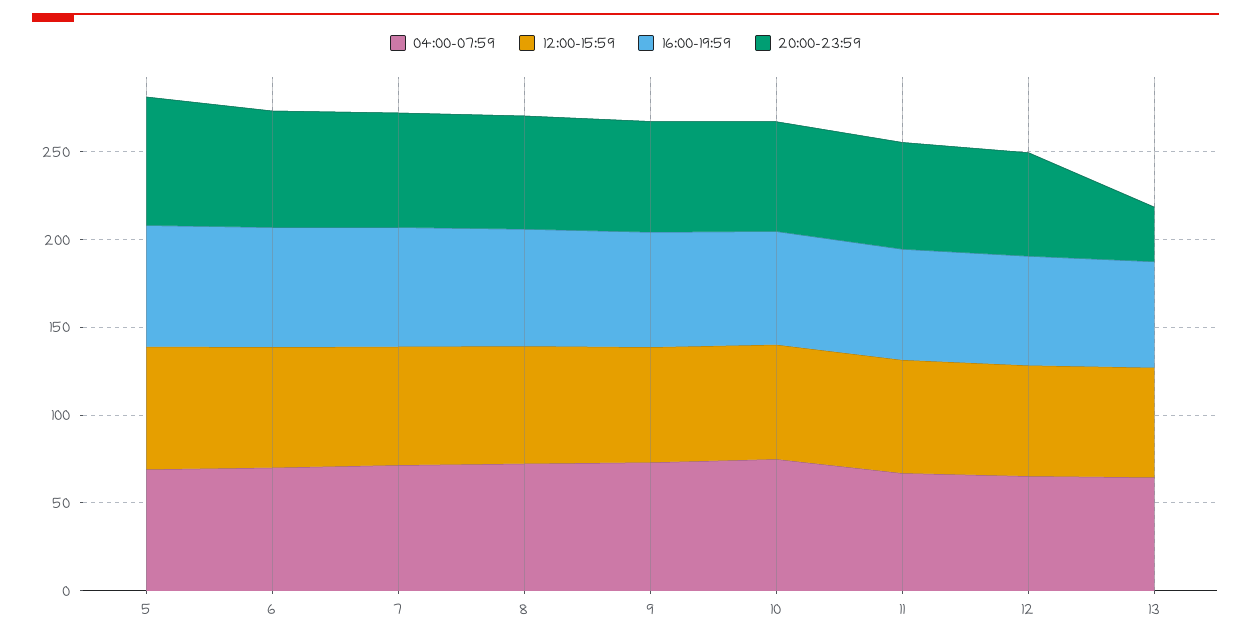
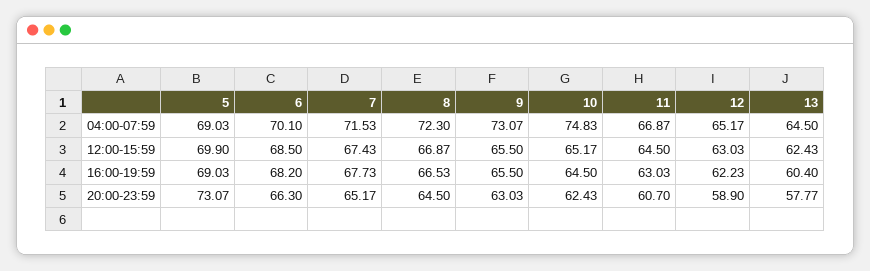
20:00-23:59, 13: 30 -> 57.77

